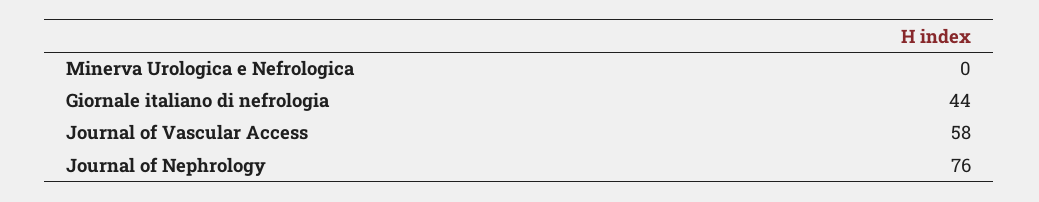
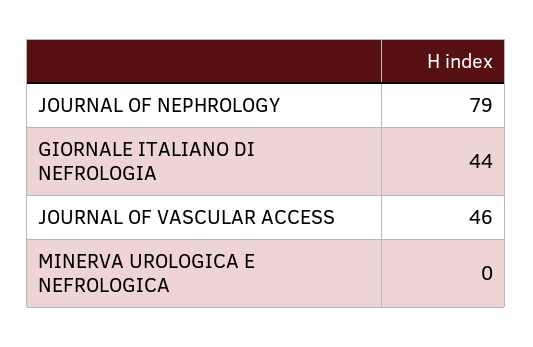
Journal of Vascular Access: 58 -> 46
Journal of Nephrology: 76 -> 79

